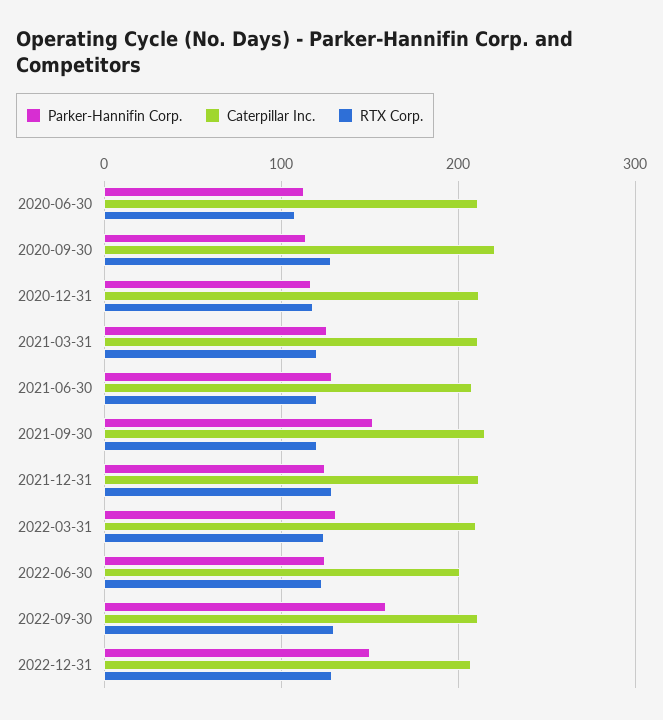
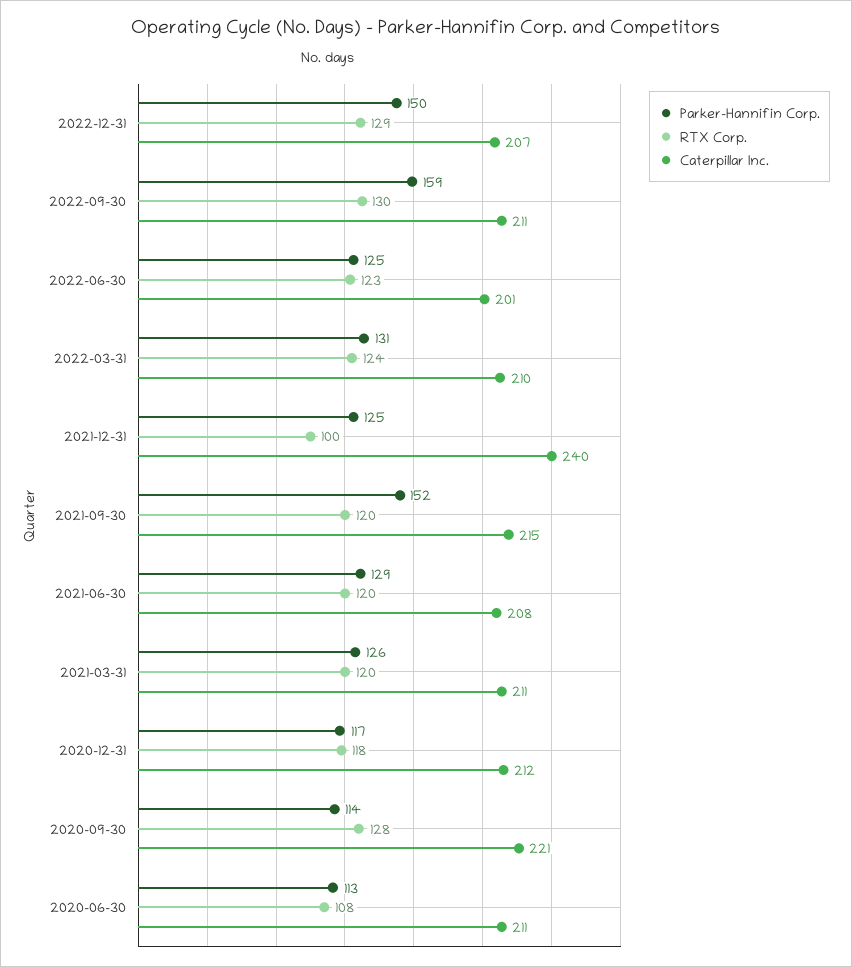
Caterpillar Inc., 2021-12-31: 210 -> 240
RTX Corp., 2021-12-31: 130 -> 100

